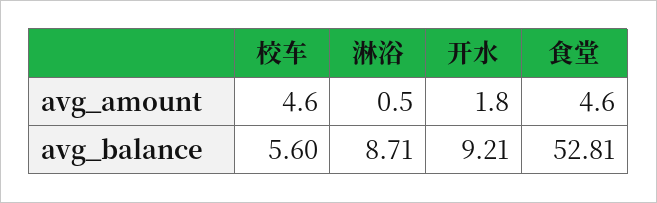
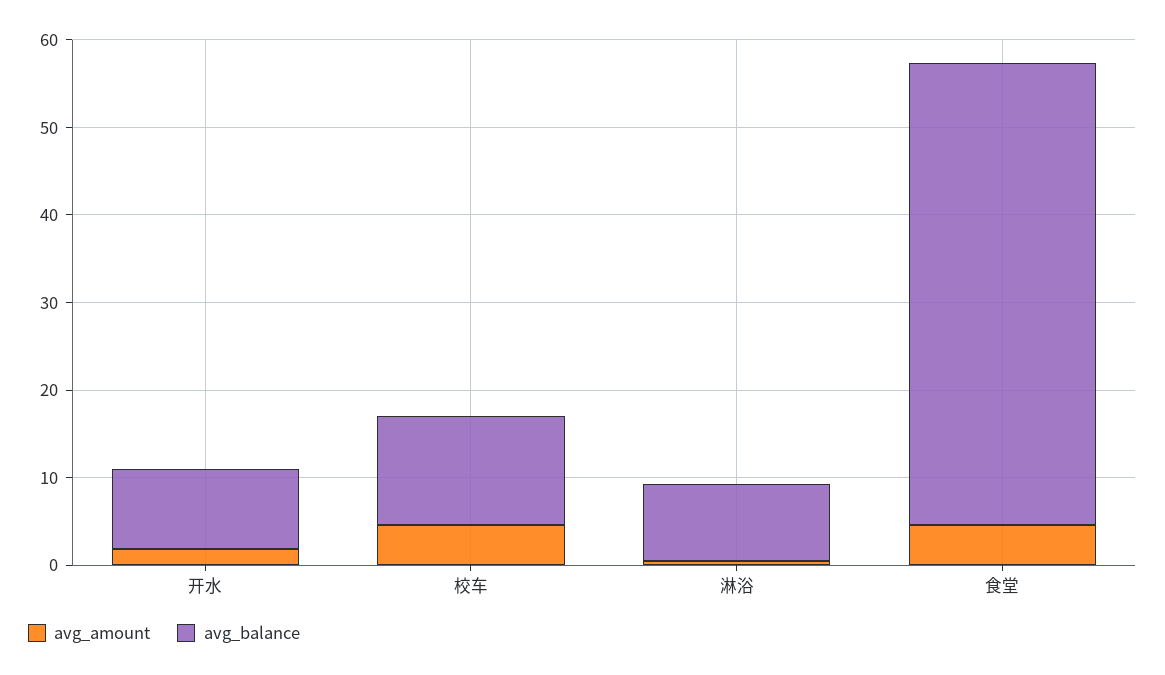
avg_balance, 校车: 5.6 -> 12

